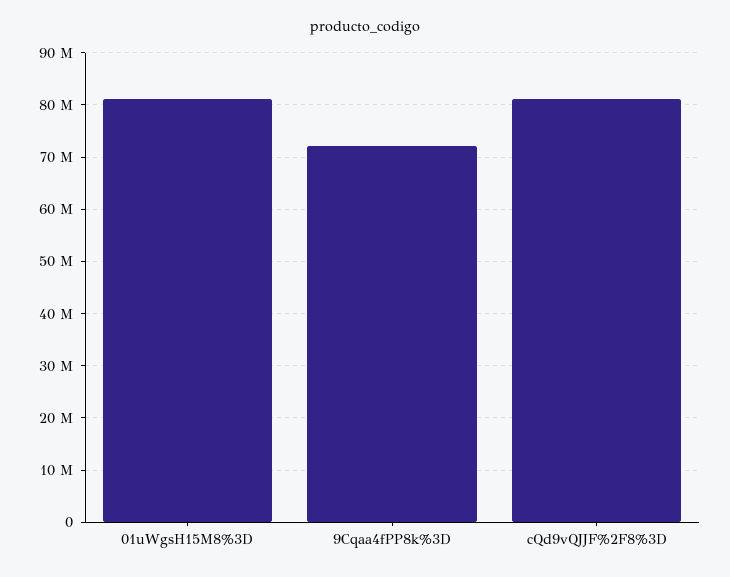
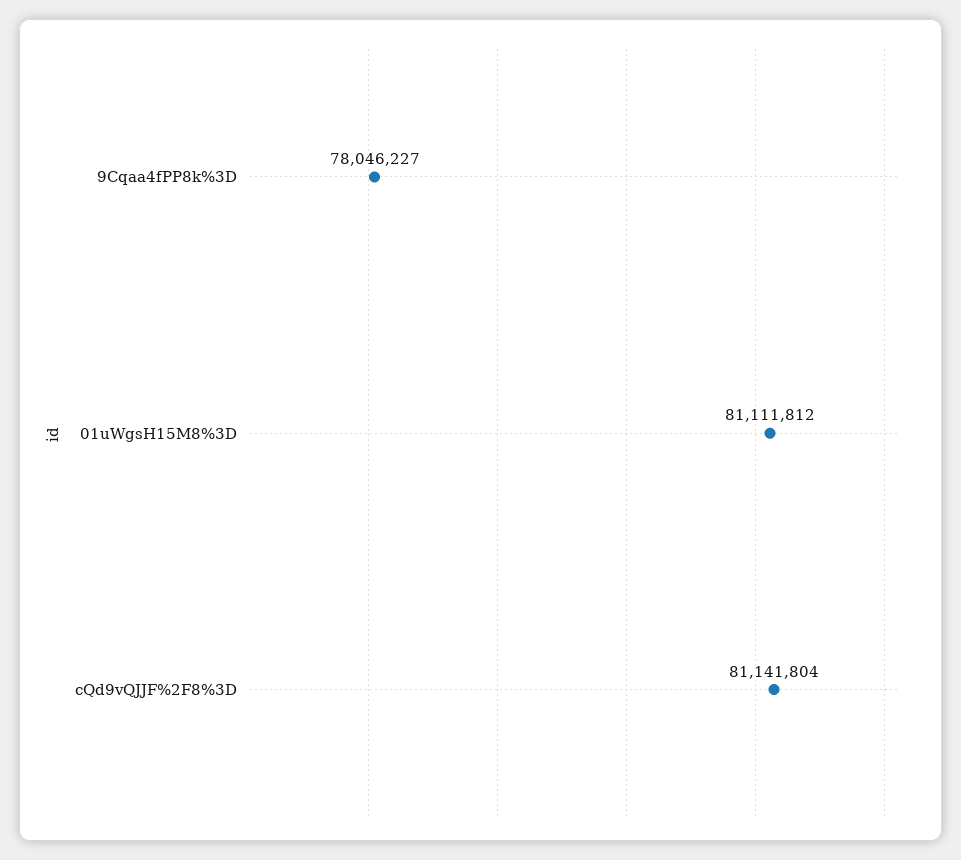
9Cqaa4fPP8k%3D: 72000000 -> 78046227

